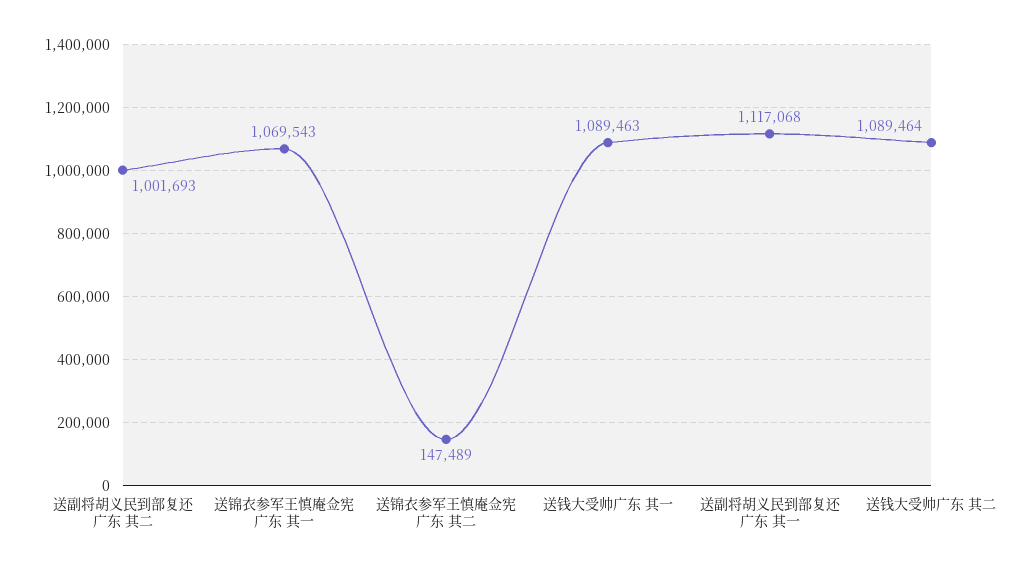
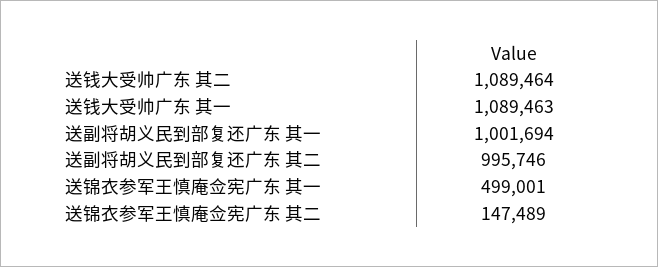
送副将胡义民到部复还广东 其二: 1001693 -> 995746
送锦衣参军王慎庵佥宪广东 其一: 1069543 -> 499001
送副将胡义民到部复还广东 其一: 1117068 -> 1001694

